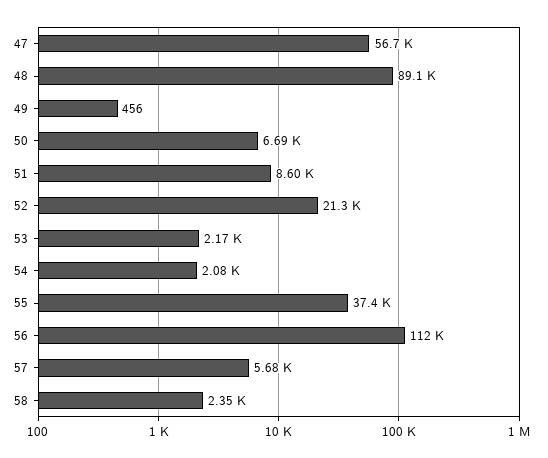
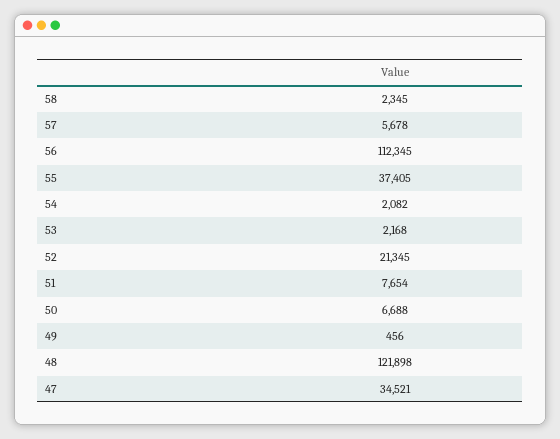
47: 56700 -> 34521
48: 89100 -> 121898
51: 8600 -> 7654

